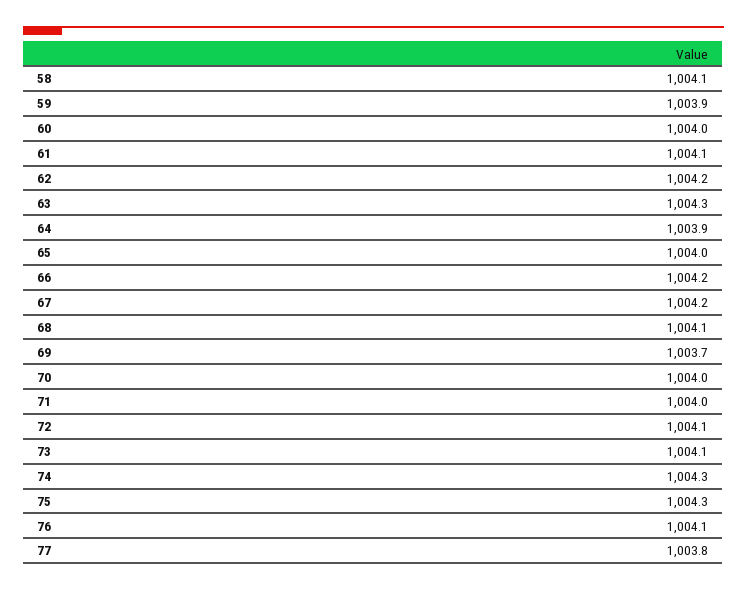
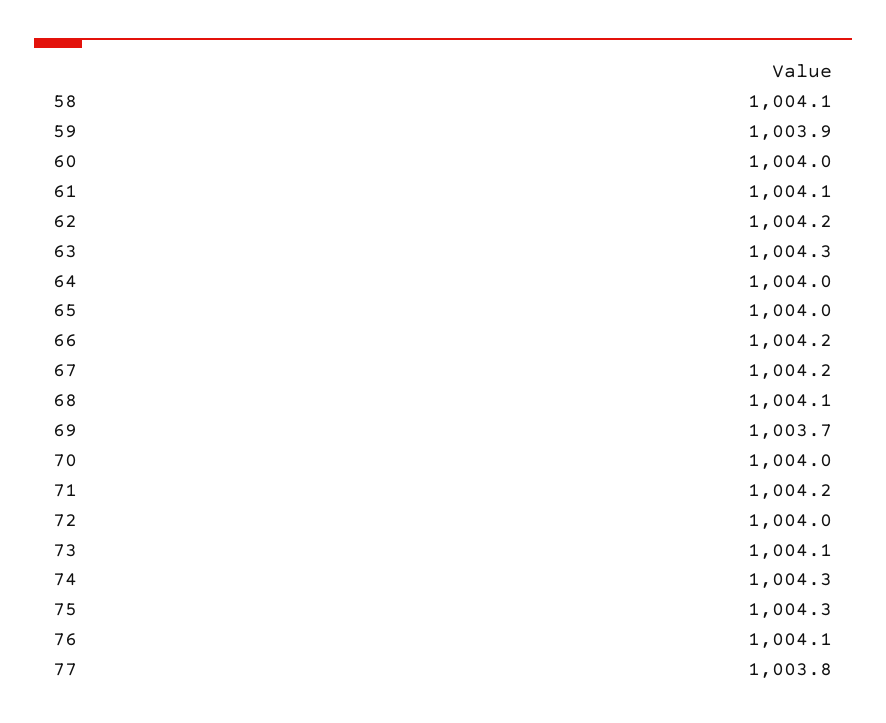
64: 1003.9 -> 1004
71: 1004 -> 1004.2
72: 1004.1 -> 1004

